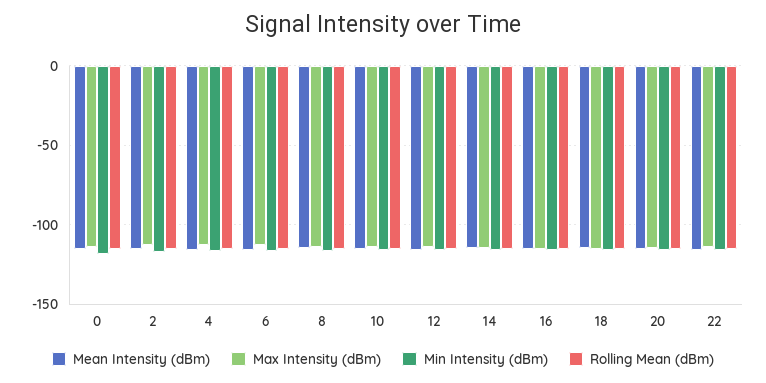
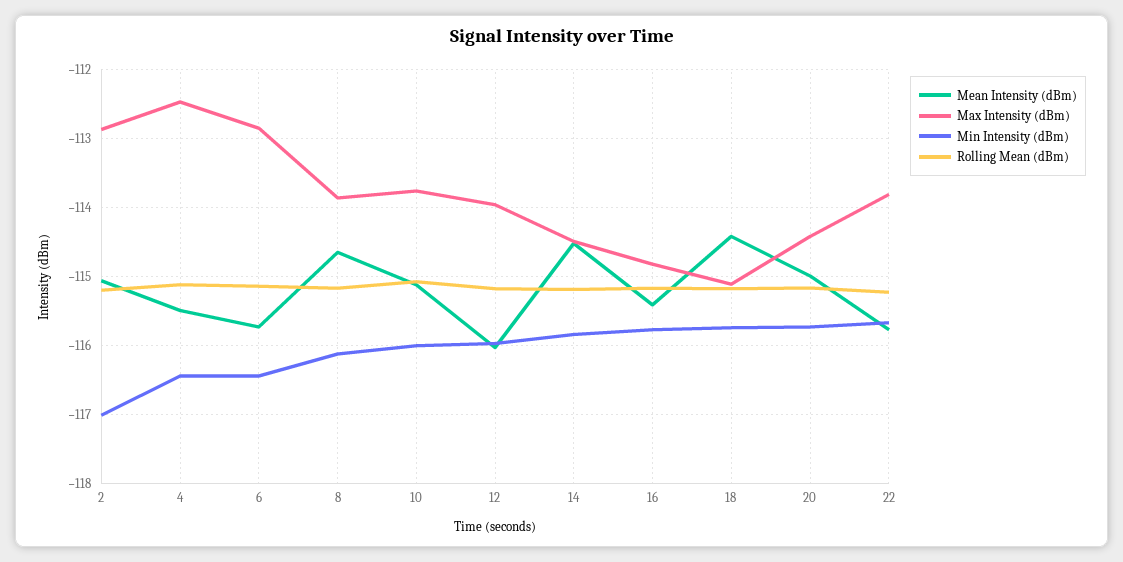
Mean Intensity (dBm), 0: -115 -> none
Max Intensity (dBm), 0: -115 -> none
Min Intensity (dBm), 0: -120 -> none
Rolling Mean (dBm), 0: -115 -> none

